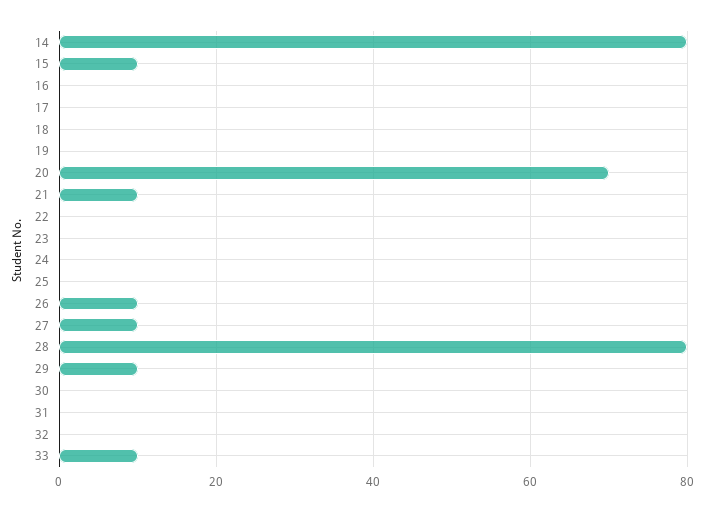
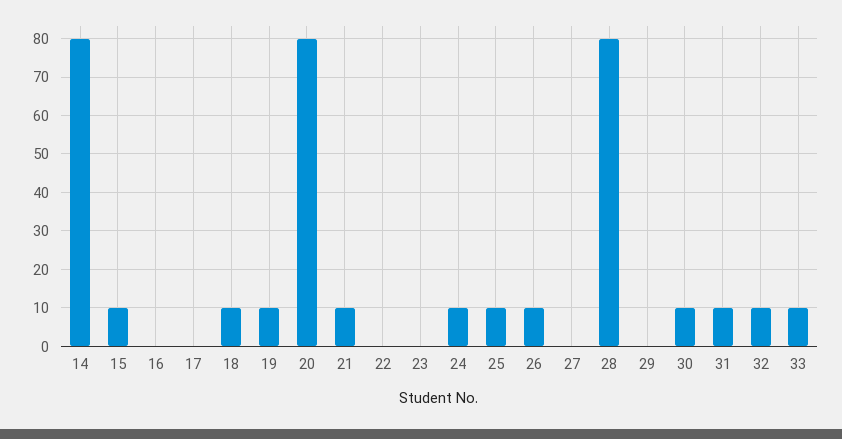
18: 0 -> 10
19: 0 -> 10
20: 70 -> 80
24: 0 -> 10
25: 0 -> 10
27: 10 -> 0
29: 10 -> 0
30: 0 -> 10
31: 0 -> 10
32: 0 -> 10

